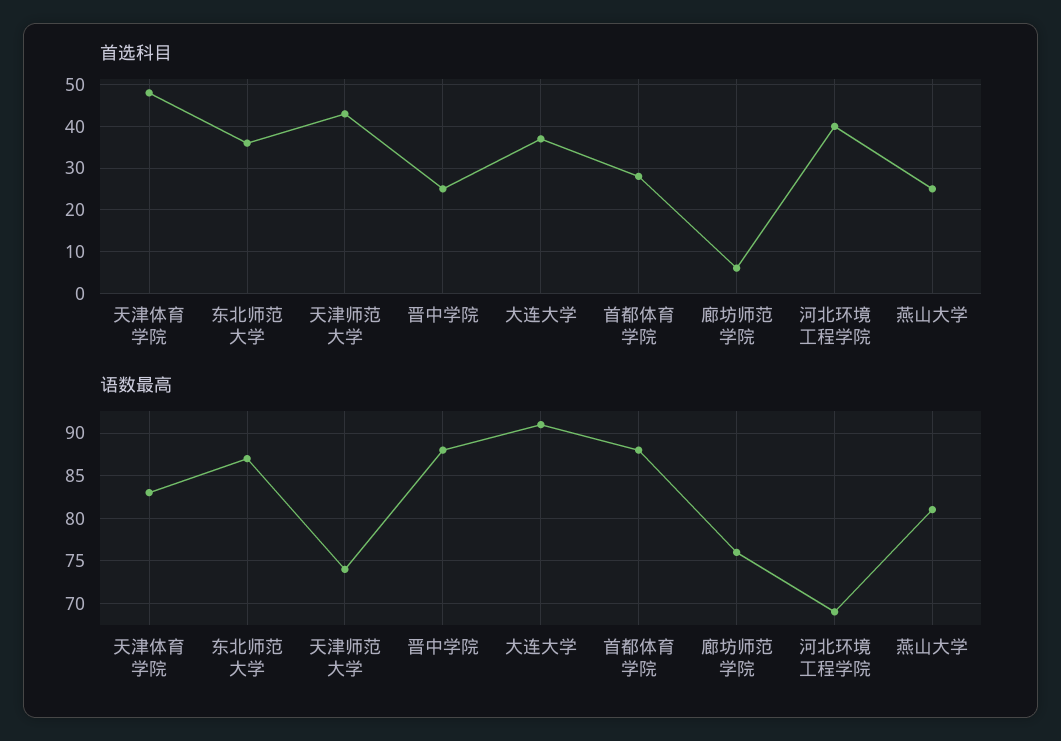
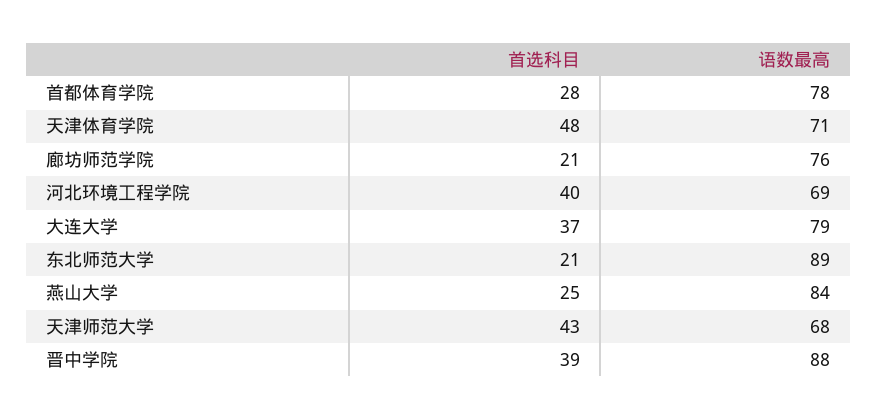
首选科目, 东北师范大学: 35 -> 21
首选科目, 晋中学院: 25 -> 39
首选科目, 廊坊师范学院: 5 -> 21
语数最高, 天津体育学院: 83 -> 71
语数最高, 东北师范大学: 87 -> 89
语数最高, 天津师范大学: 74 -> 68
语数最高, 大连大学: 91 -> 79
语数最高, 首都体育学院: 88 -> 78
语数最高, 燕山大学: 81 -> 84

